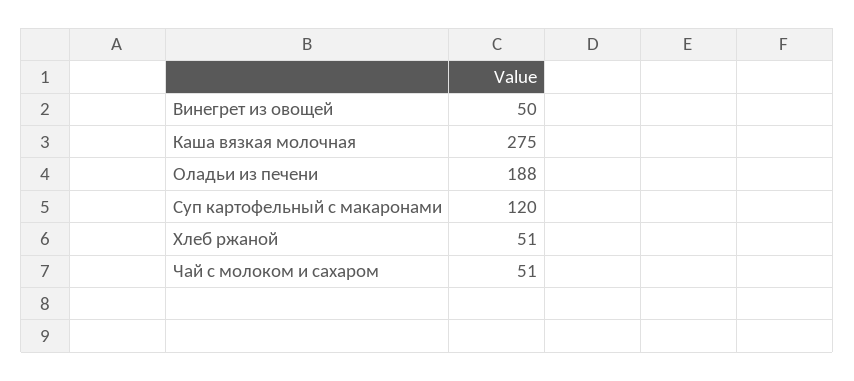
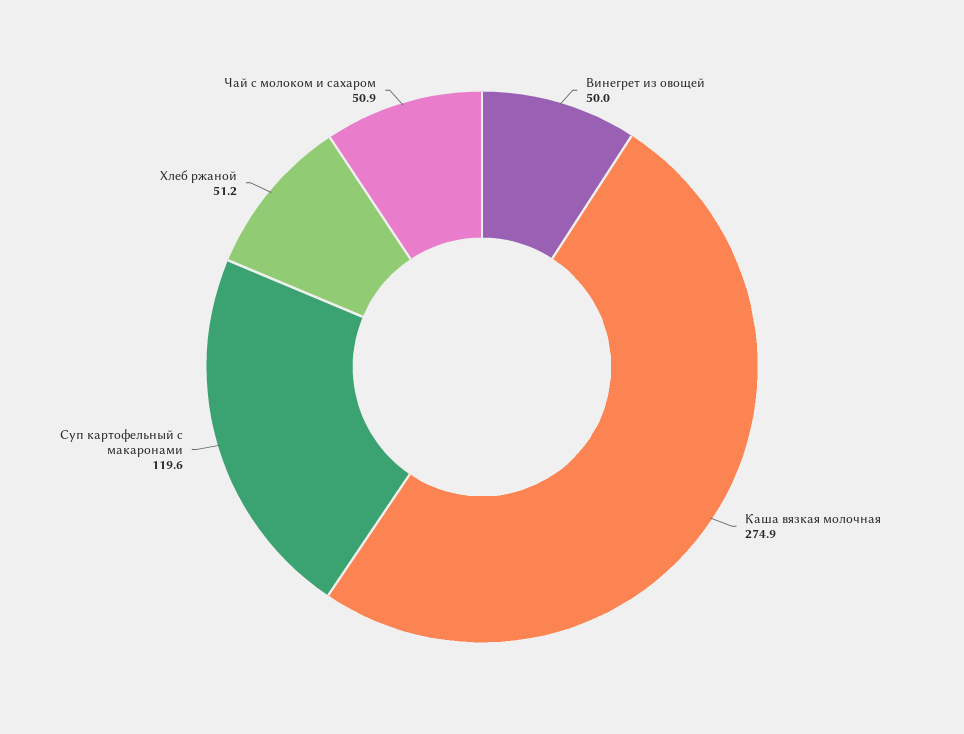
Оладьи из печени: 188 -> none

